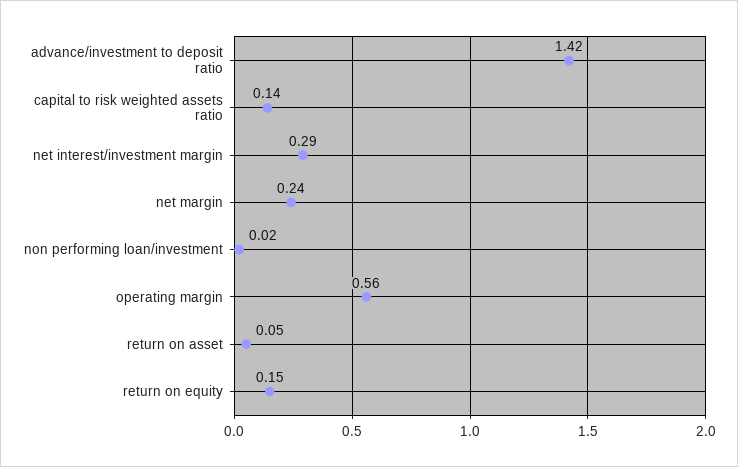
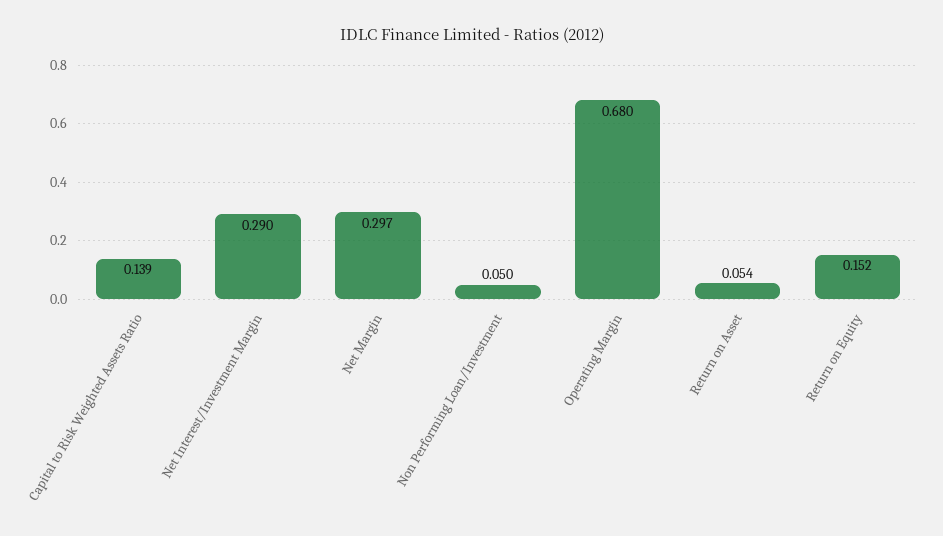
advance/investment to deposit ratio: 1.42 -> none
net margin: 0.24 -> 0.297
non performing loan/investment: 0.02 -> 0.05
operating margin: 0.56 -> 0.68

